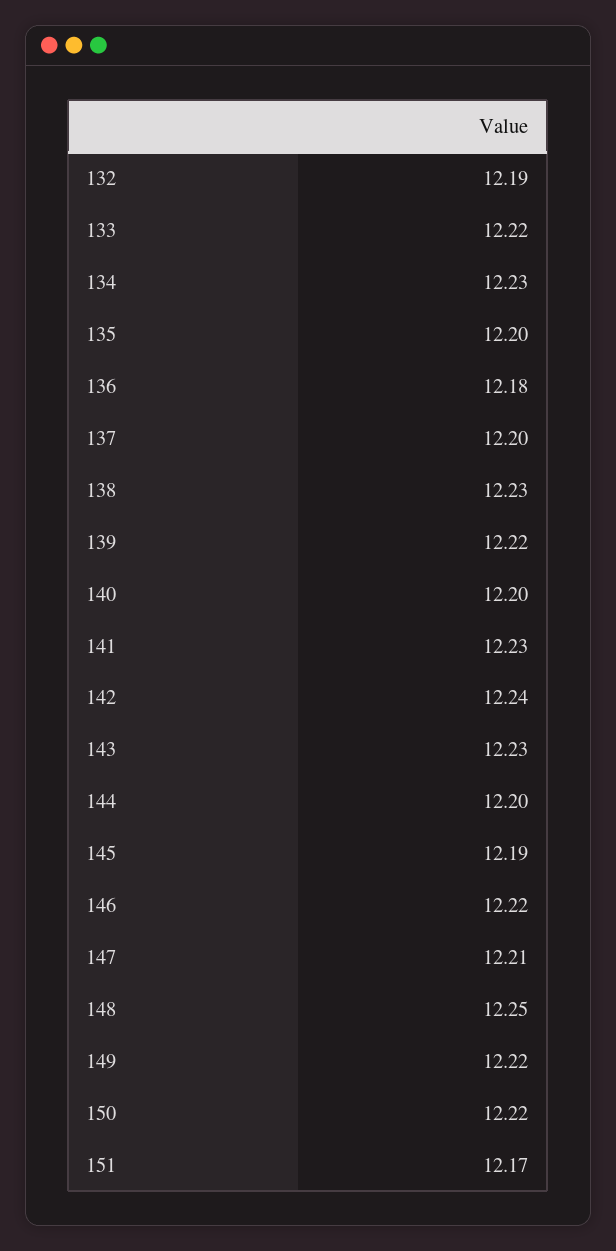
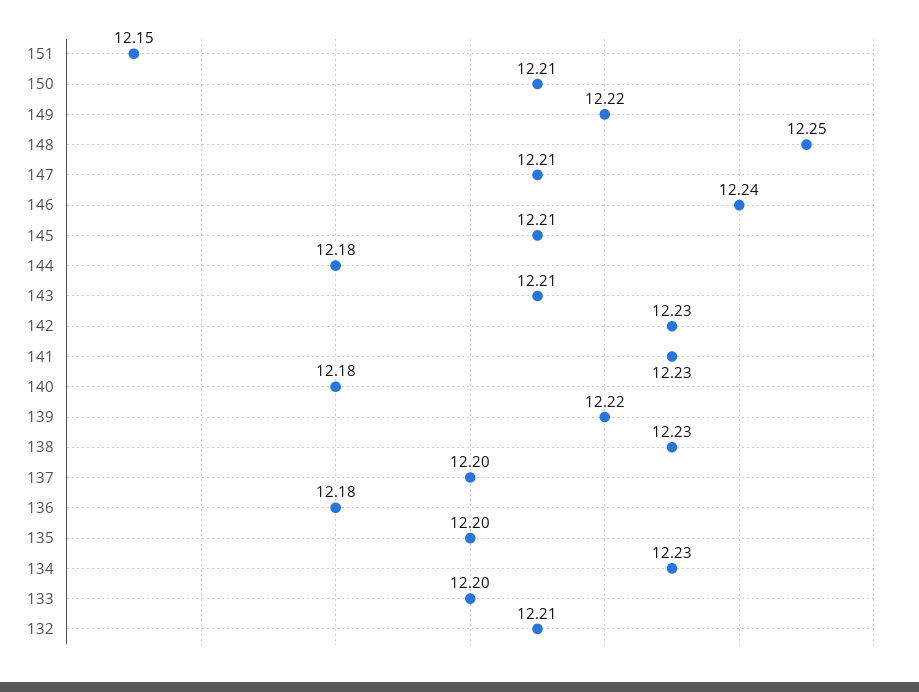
132: 12.19 -> 12.21
133: 12.22 -> 12.2
140: 12.2 -> 12.18
142: 12.24 -> 12.23
143: 12.23 -> 12.21
144: 12.2 -> 12.18
145: 12.19 -> 12.21
146: 12.22 -> 12.24
150: 12.22 -> 12.21
151: 12.17 -> 12.15

